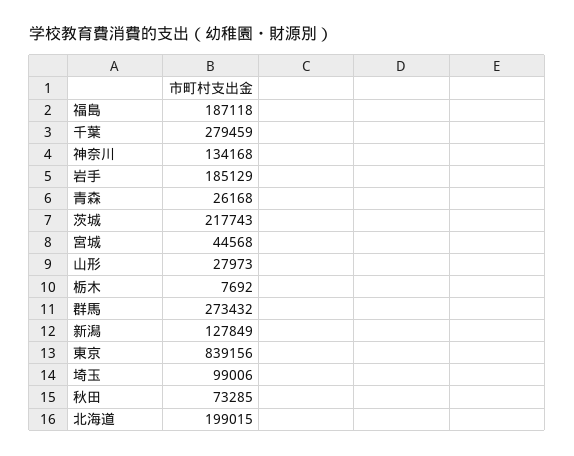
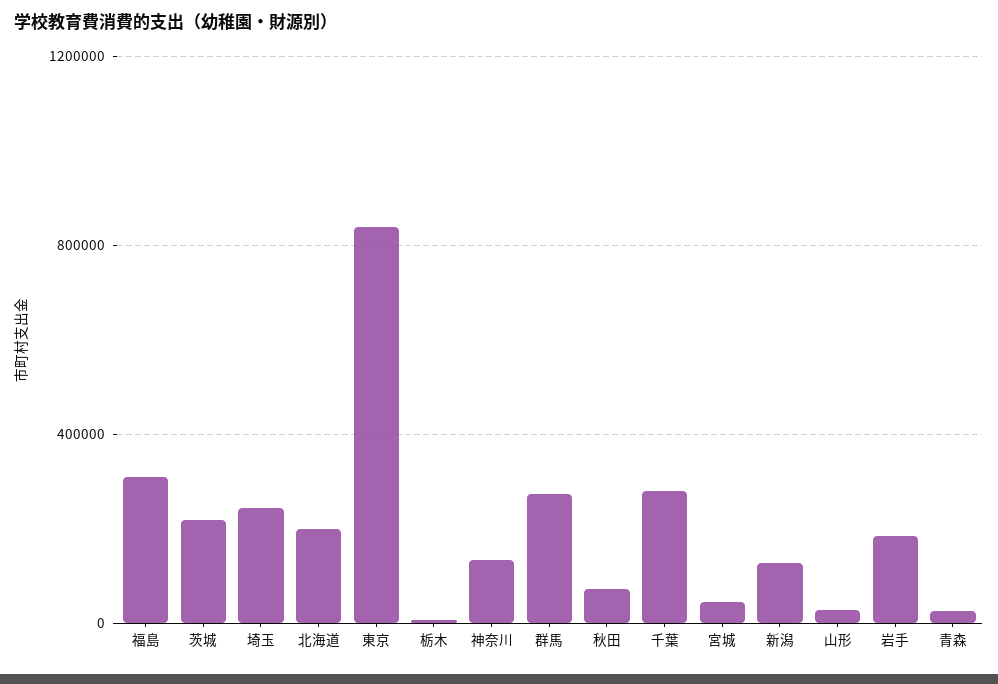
福島: 187118 -> 300000
埼玉: 99006 -> 250000

